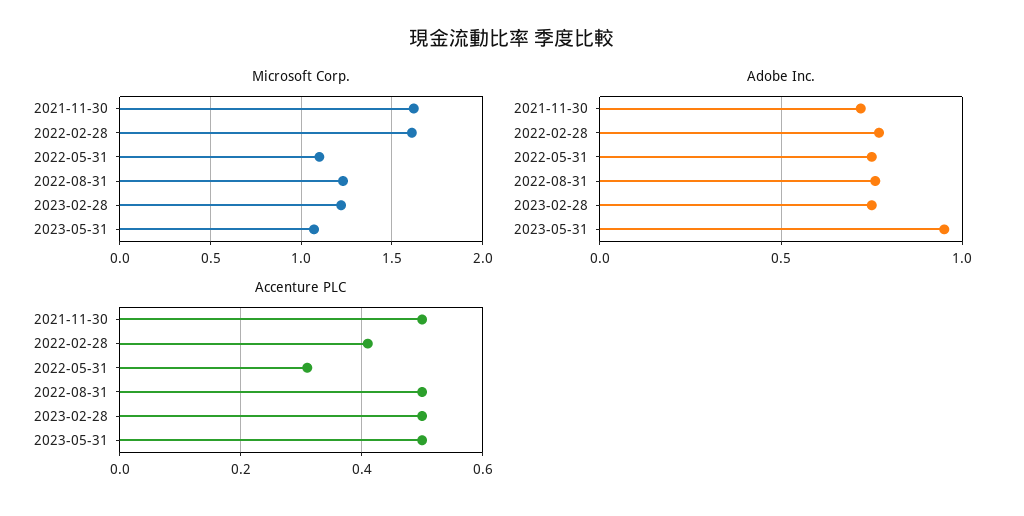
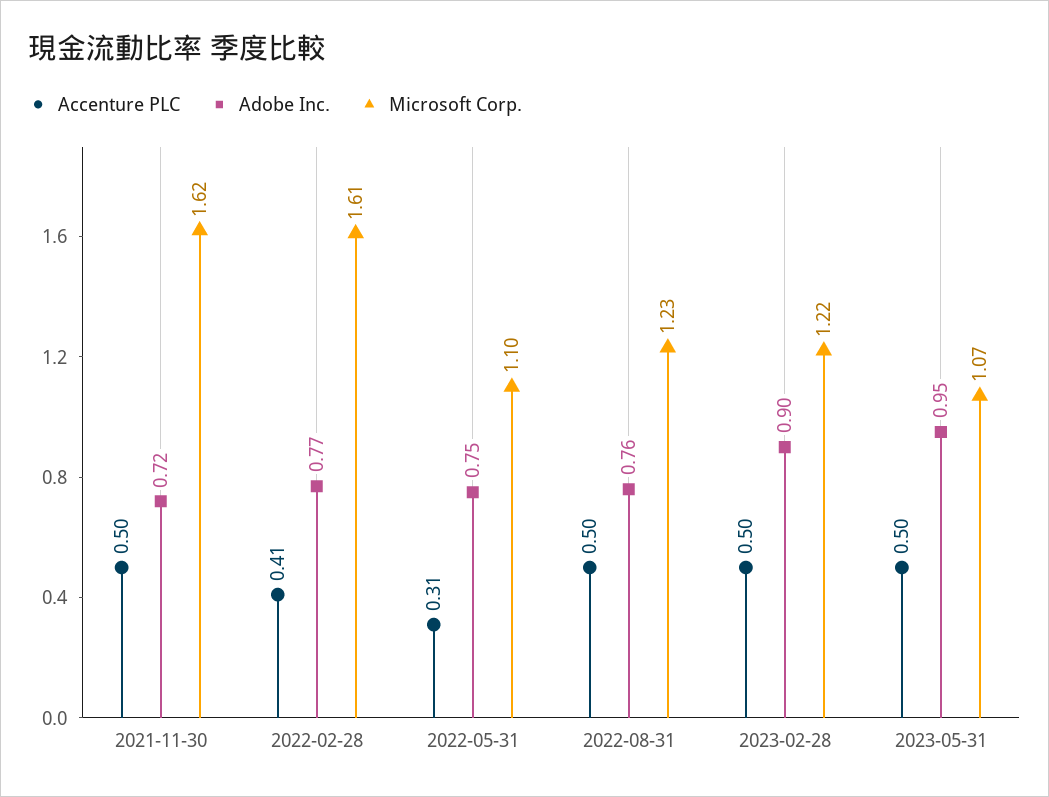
Adobe Inc., 2023-02-28: 0.75 -> 0.9

